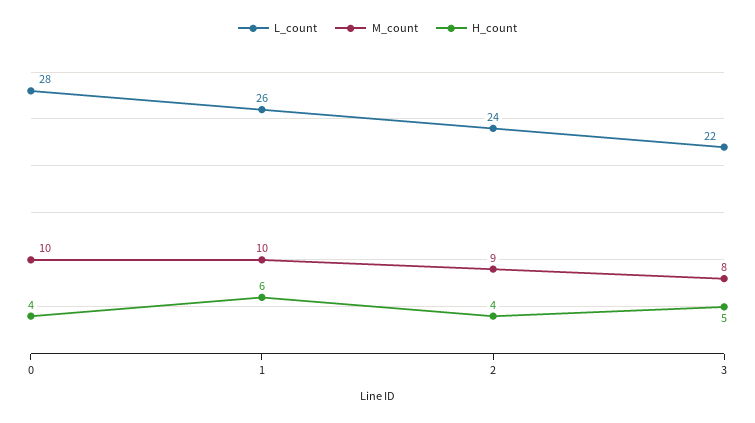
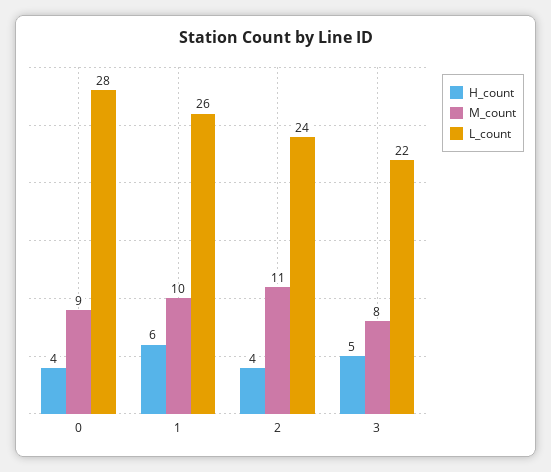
M_count, 0: 10 -> 9
M_count, 2: 9 -> 11

